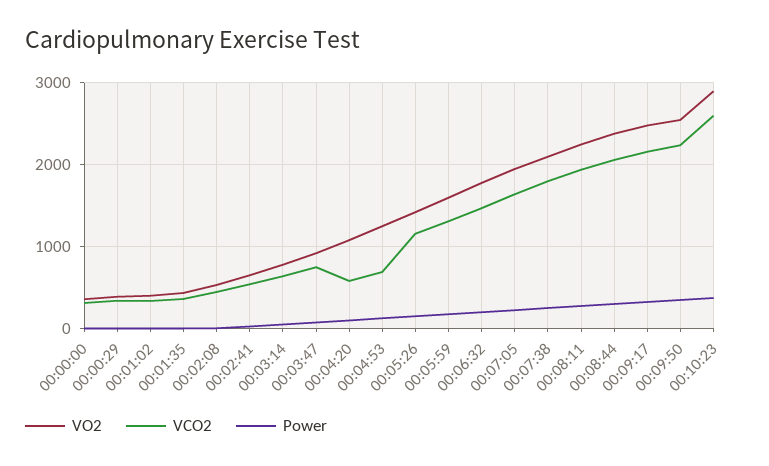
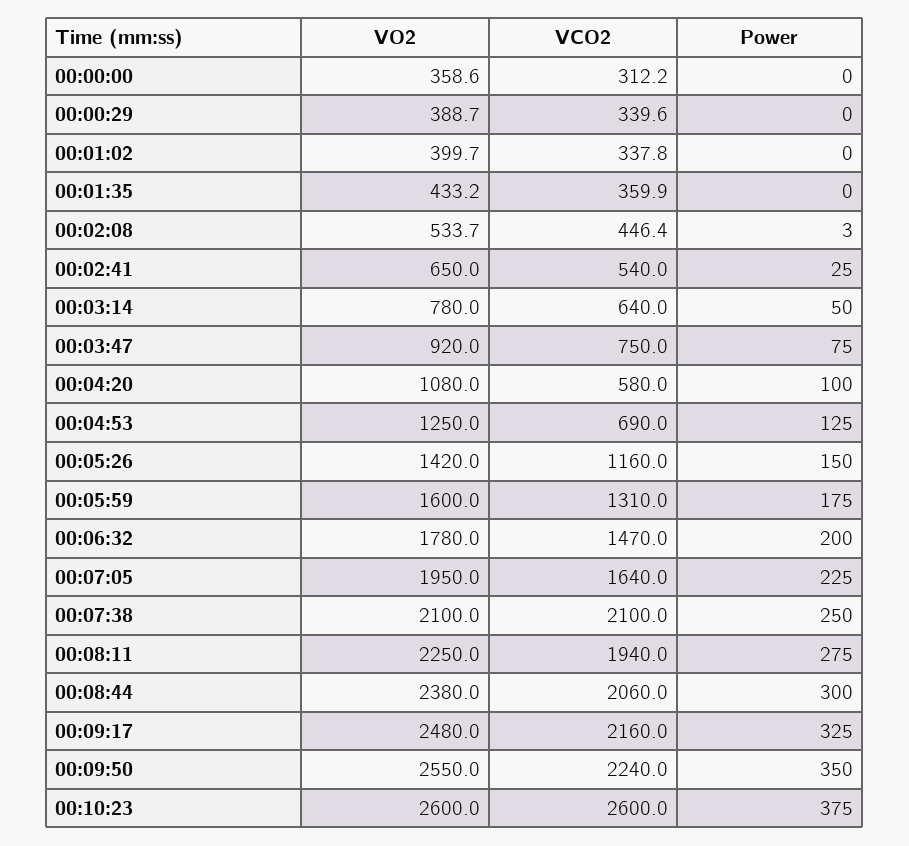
VCO2, 00:07:38: 1800 -> 2100
VO2, 00:10:23: 2900 -> 2600

